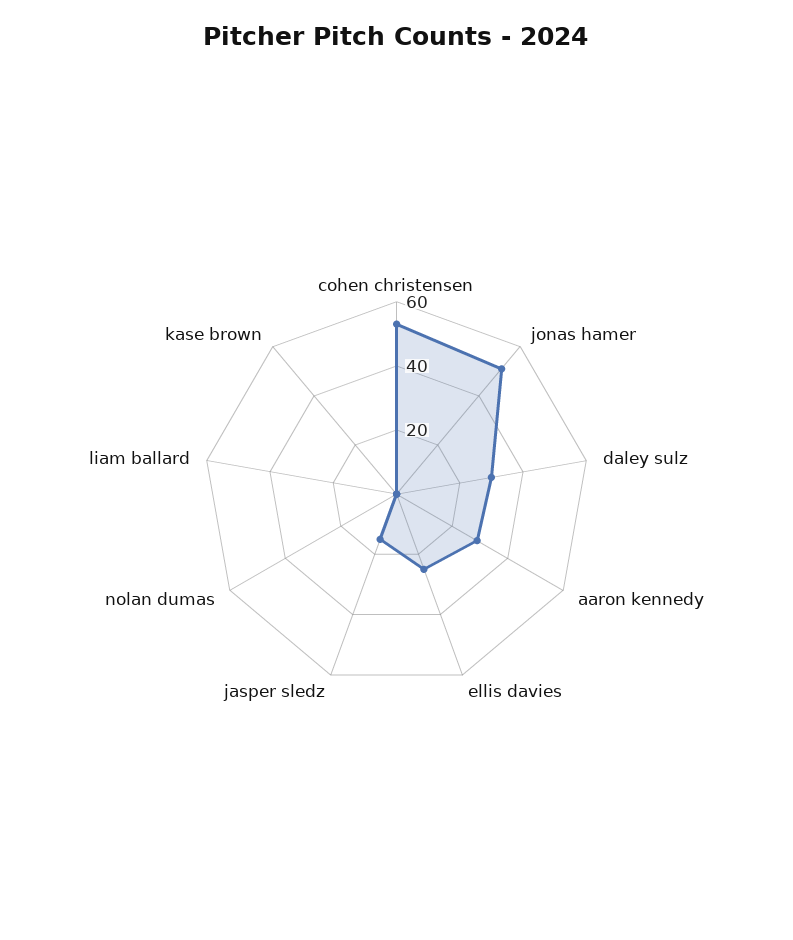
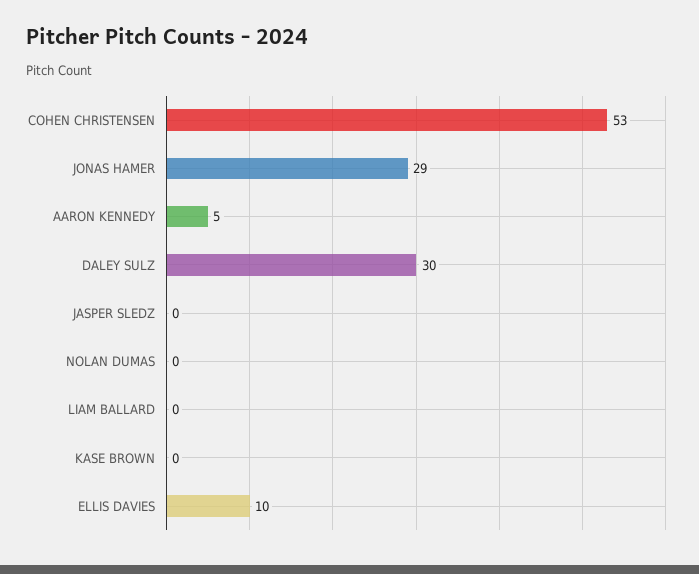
jonas hamer: 50 -> 29
aaron kennedy: 30 -> 5
ellis davies: 25 -> 10
jasper sledz: 15 -> 0

